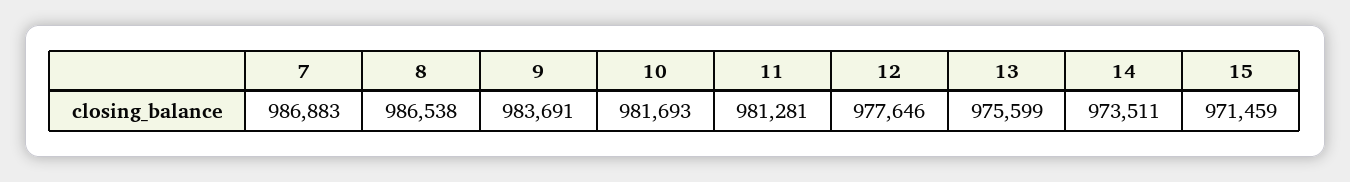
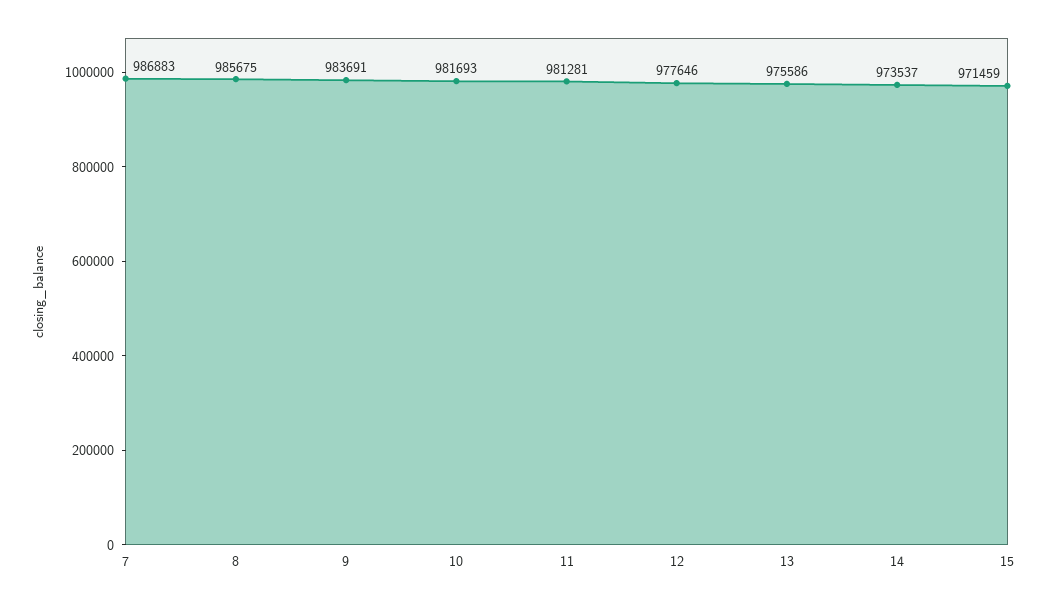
8: 986538 -> 985675
13: 975599 -> 975586
14: 973511 -> 973537

